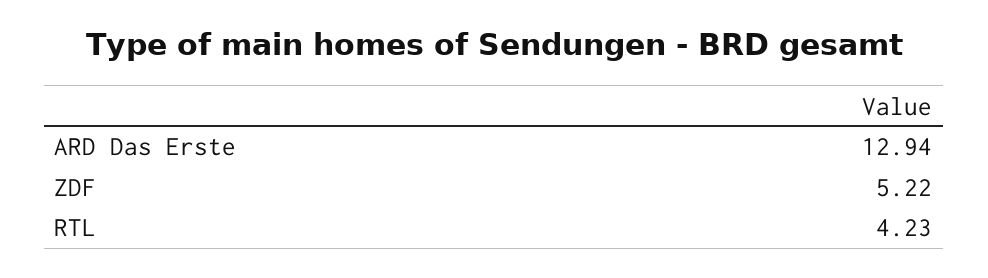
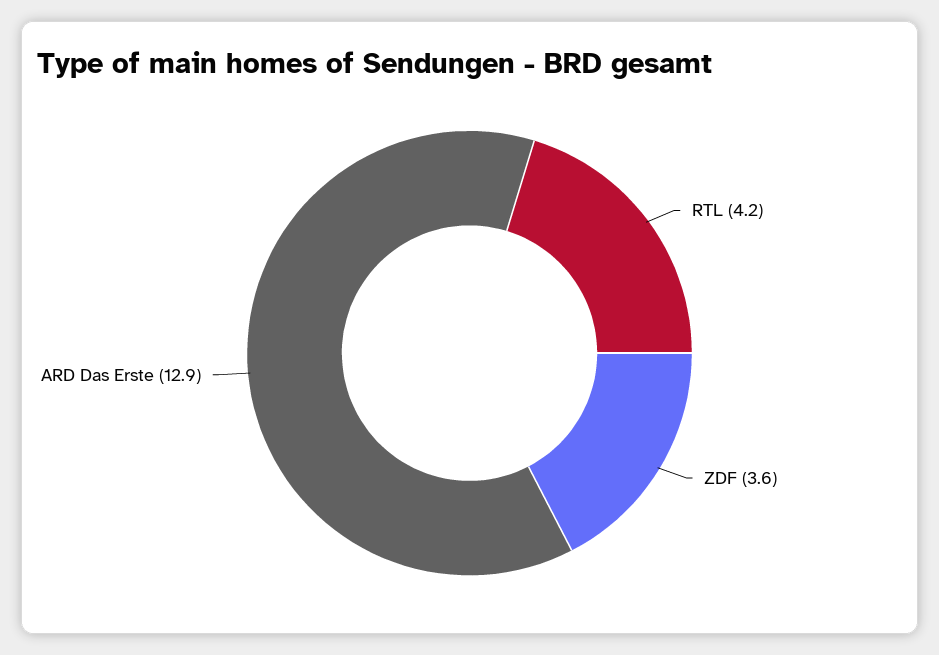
ZDF: 5.22 -> 3.6

